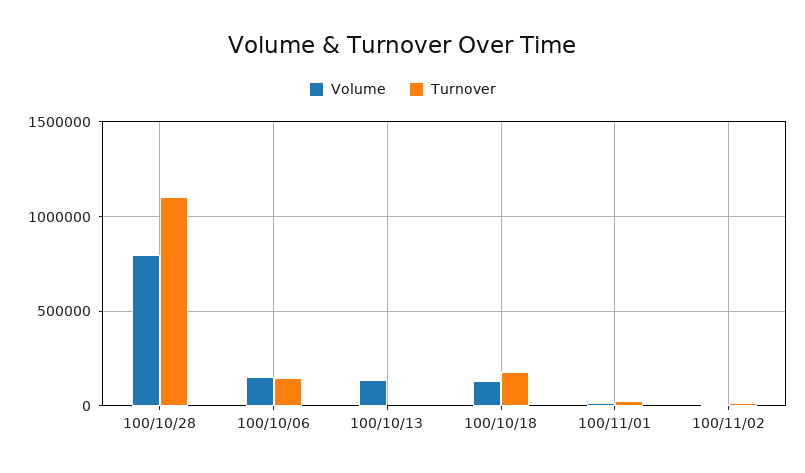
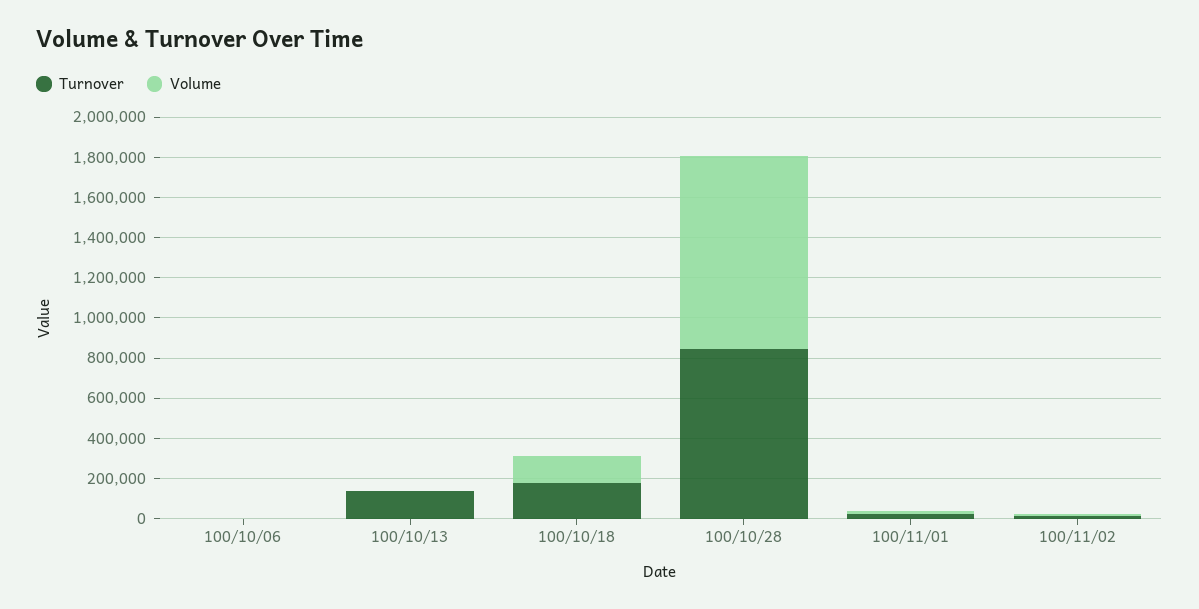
Volume, 100/10/28: 800000 -> 950000
Turnover, 100/10/28: 1100000 -> 850000
Volume, 100/10/06: 150000 -> 0
Turnover, 100/10/06: 150000 -> 0
Volume, 100/10/13: 150000 -> 0
Turnover, 100/10/13: 0 -> 150000

